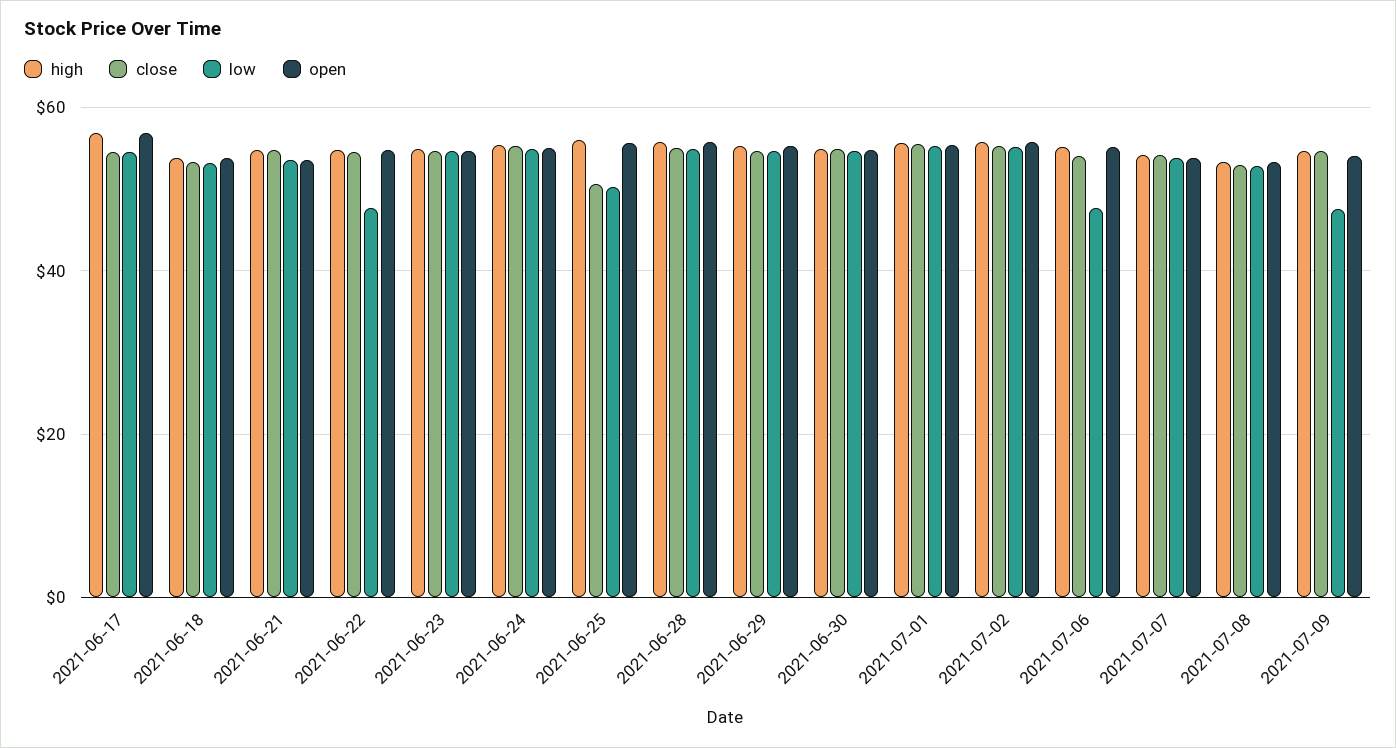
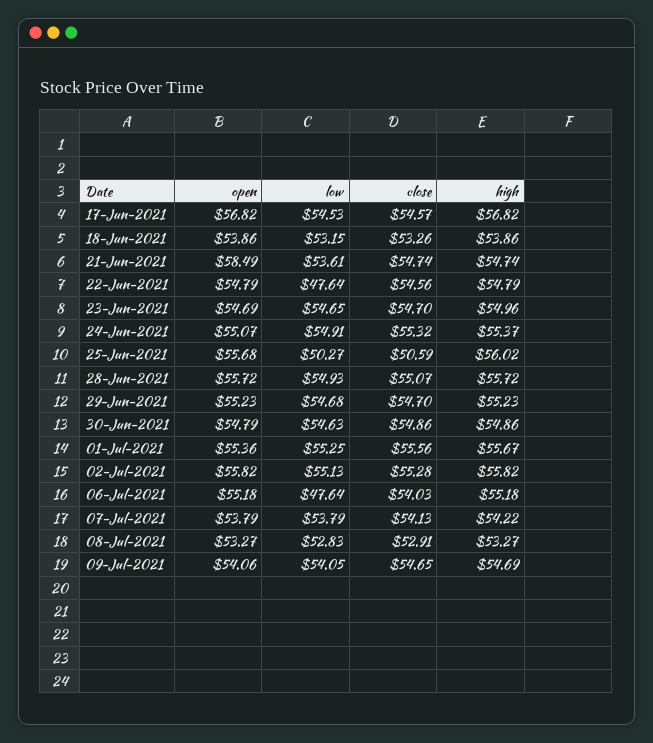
open, 2021-06-21: 54 -> 58.49
low, 2021-07-09: 48 -> 54.05

